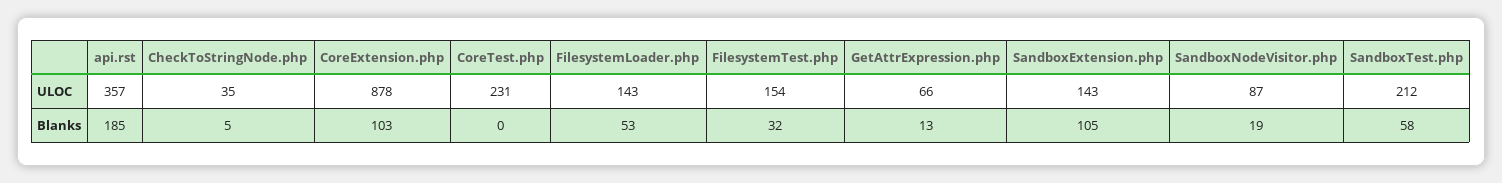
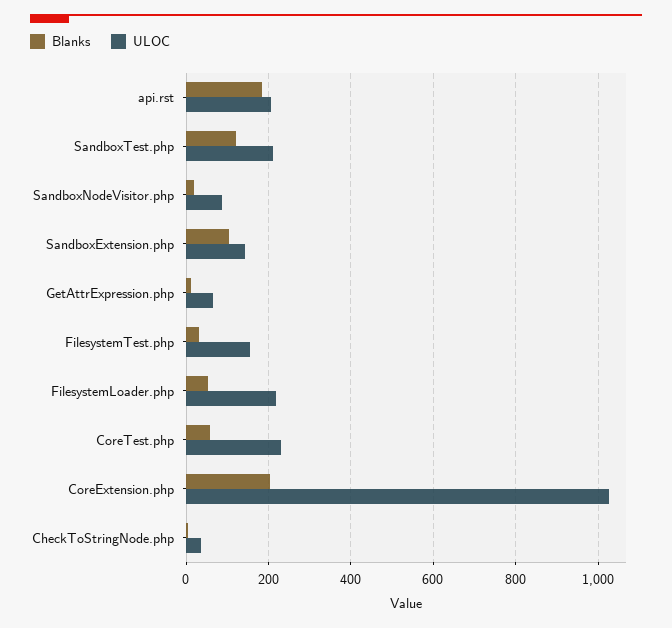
ULOC, api.rst: 357 -> 200
ULOC, CoreExtension.php: 878 -> 1020
ULOC, FilesystemLoader.php: 143 -> 220
Blanks, CoreExtension.php: 103 -> 200
Blanks, CoreTest.php: 0 -> 60
Blanks, SandboxTest.php: 58 -> 120

